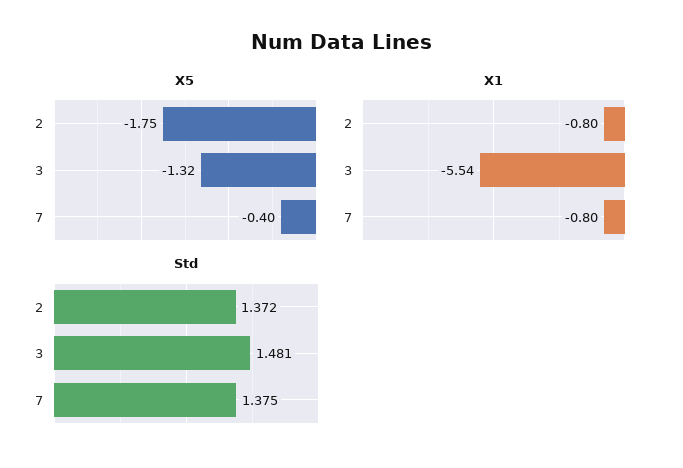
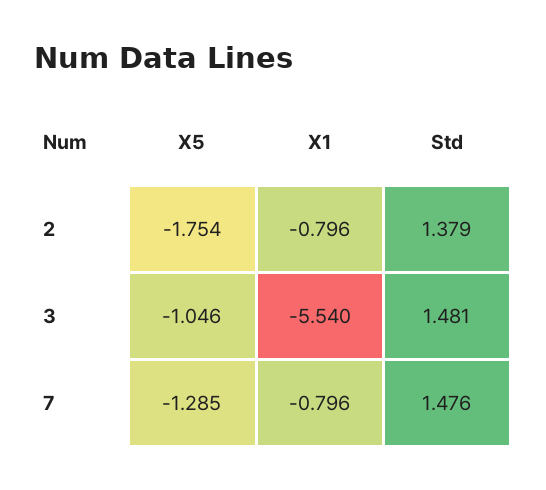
X5, 3: -1.32 -> -1.046
X5, 7: -0.4 -> -1.285
Std, 2: 1.372 -> 1.379
Std, 7: 1.375 -> 1.476

